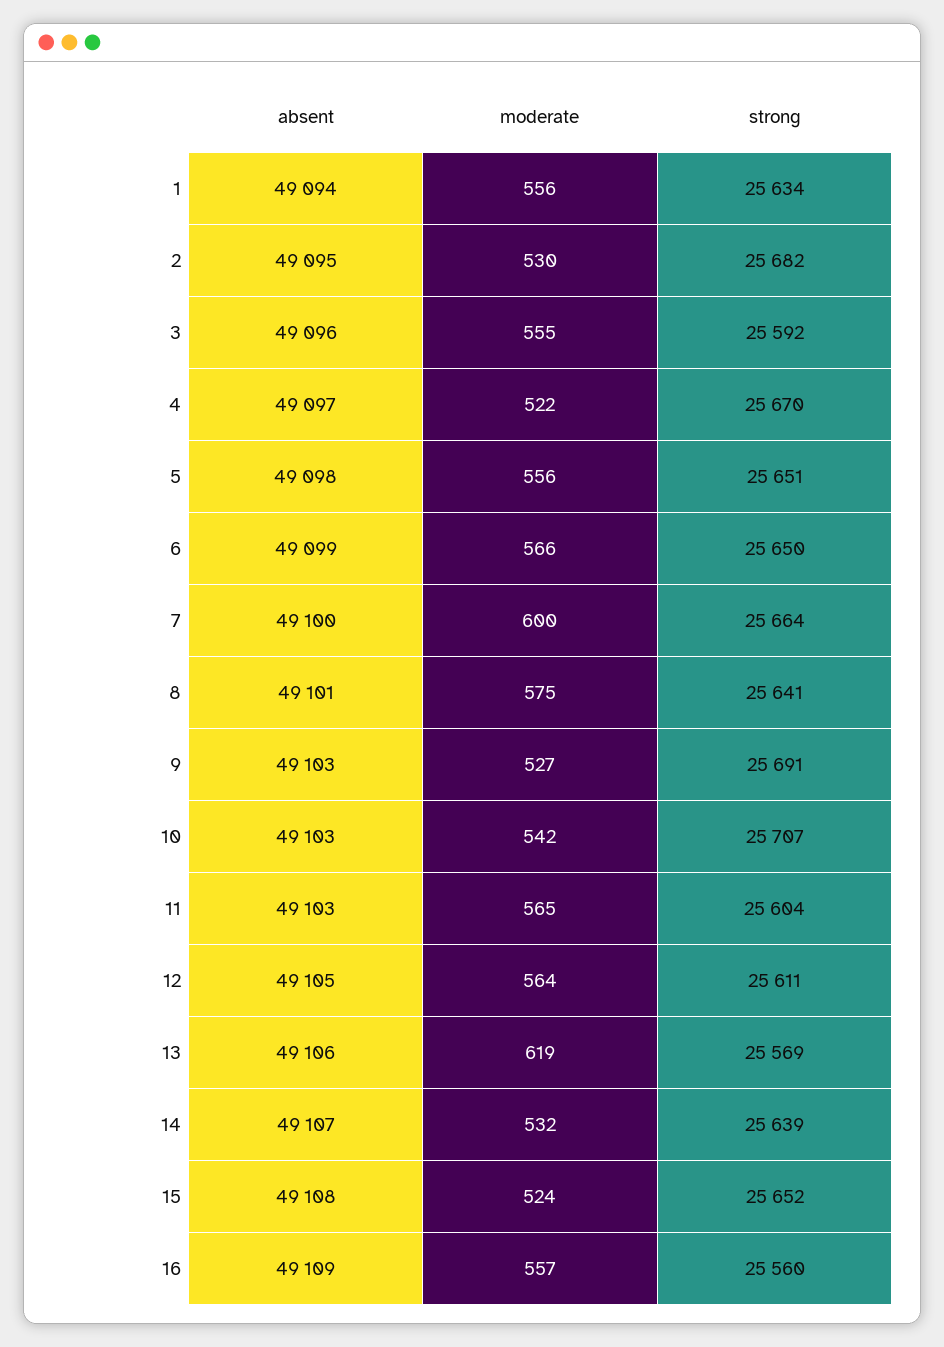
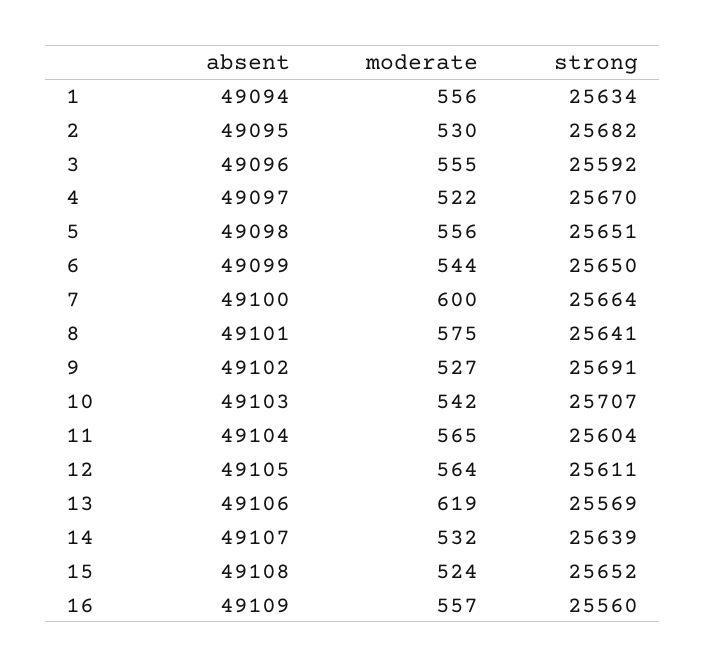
moderate, 6: 566 -> 544
absent, 9: 49103 -> 49102
absent, 11: 49103 -> 49104

